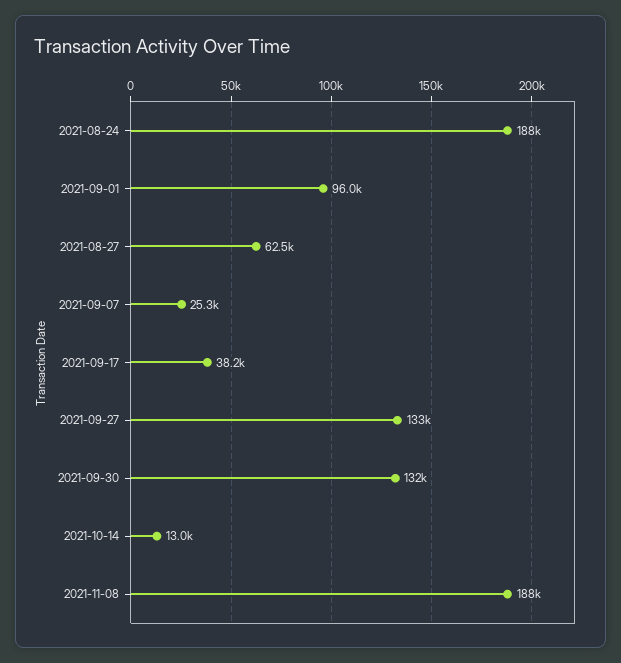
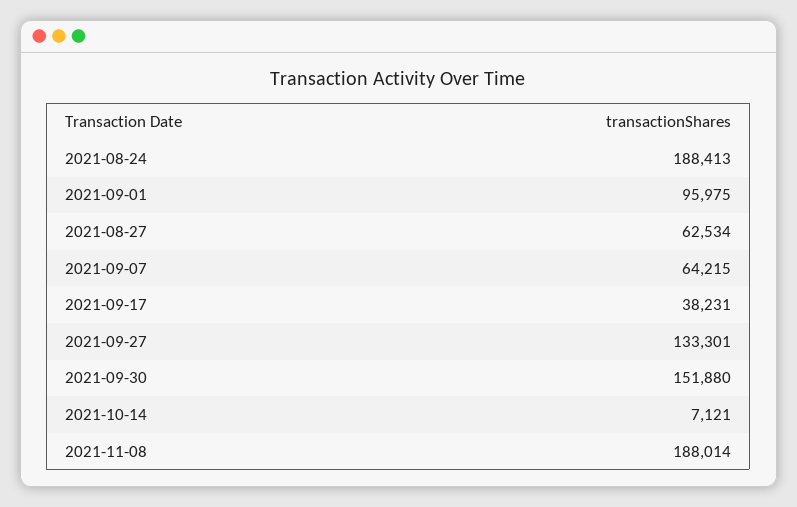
2021-09-07: 25300 -> 64215
2021-09-30: 132000 -> 151880
2021-10-14: 13000 -> 7121

